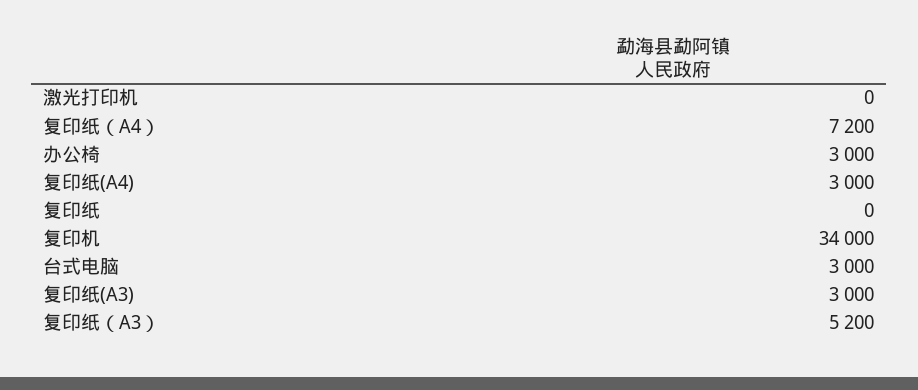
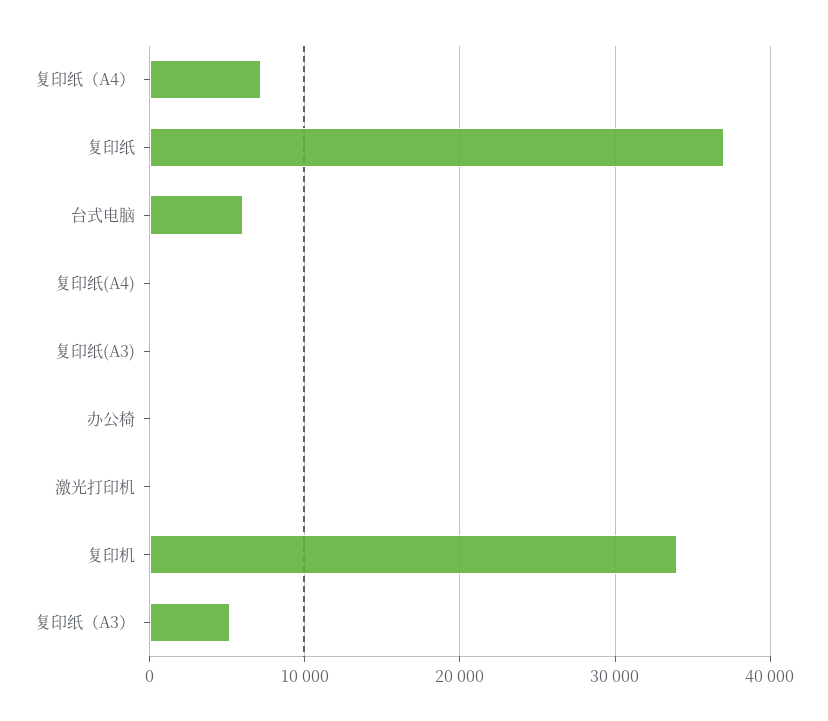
办公椅: 3000 -> 0
复印纸(A4): 3000 -> 0
复印纸: 0 -> 37000
台式电脑: 3000 -> 6000
复印纸(A3): 3000 -> 0

